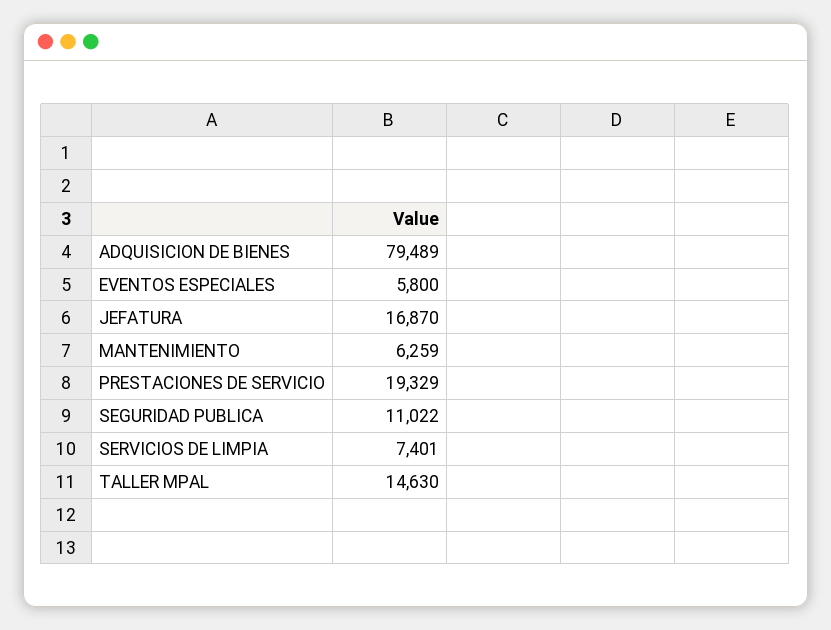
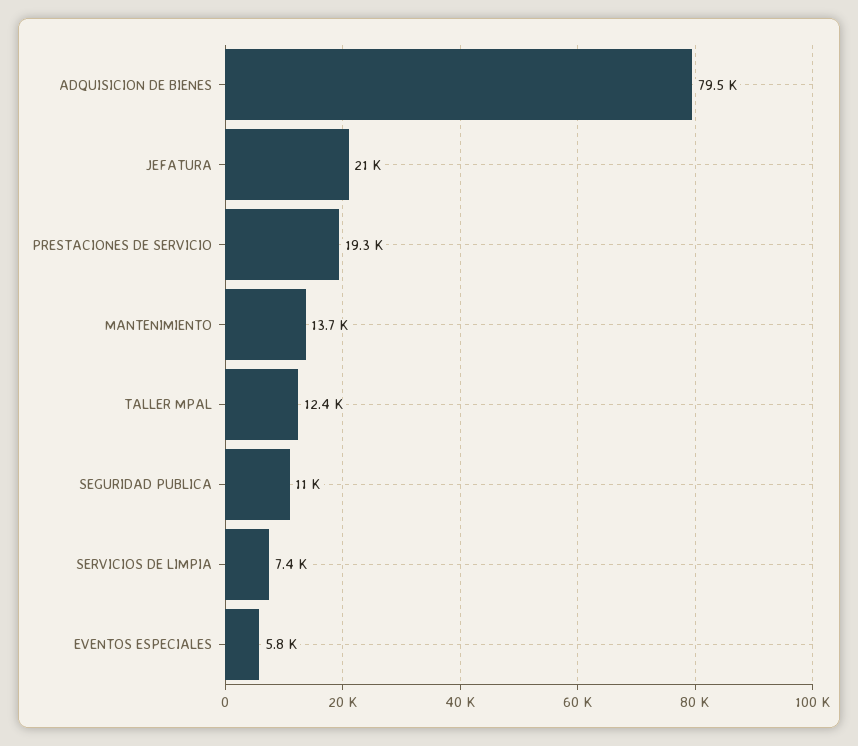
JEFATURA: 16870 -> 21000
MANTENIMIENTO: 6259 -> 13700
TALLER MPAL: 14630 -> 12400

